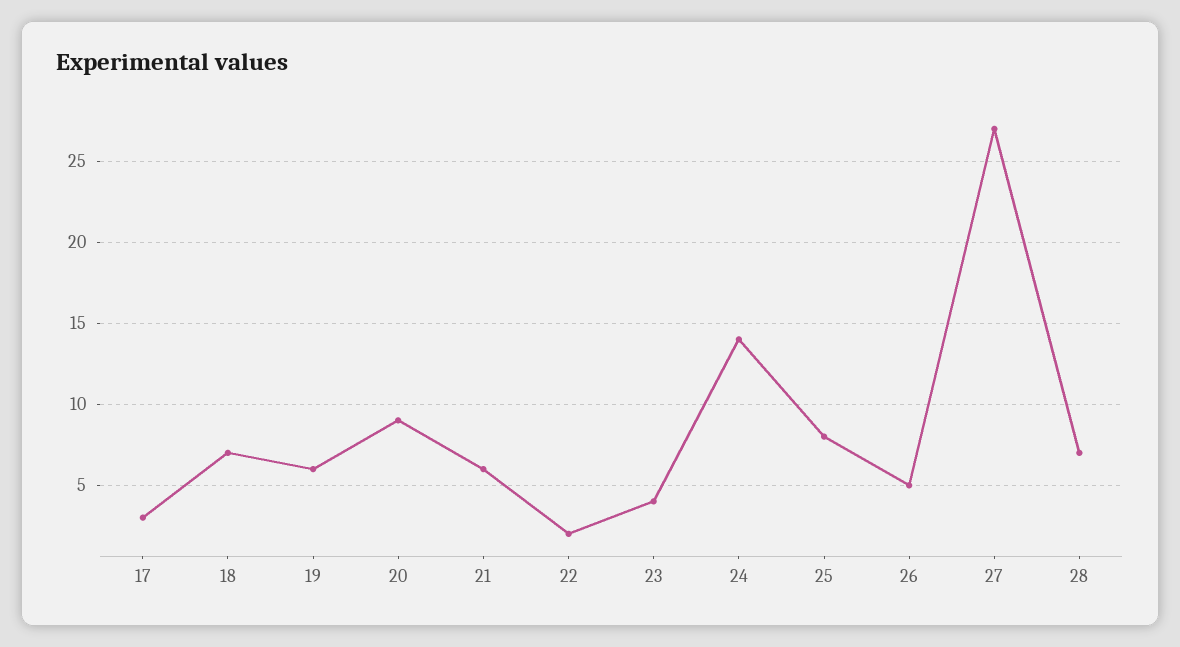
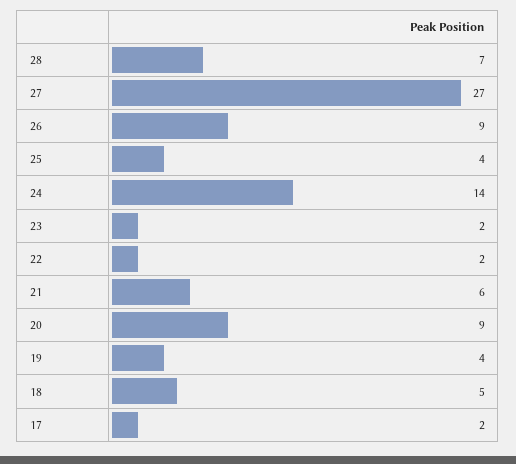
17: 3 -> 2
18: 7 -> 5
19: 6 -> 4
23: 4 -> 2
25: 8 -> 4
26: 5 -> 9

